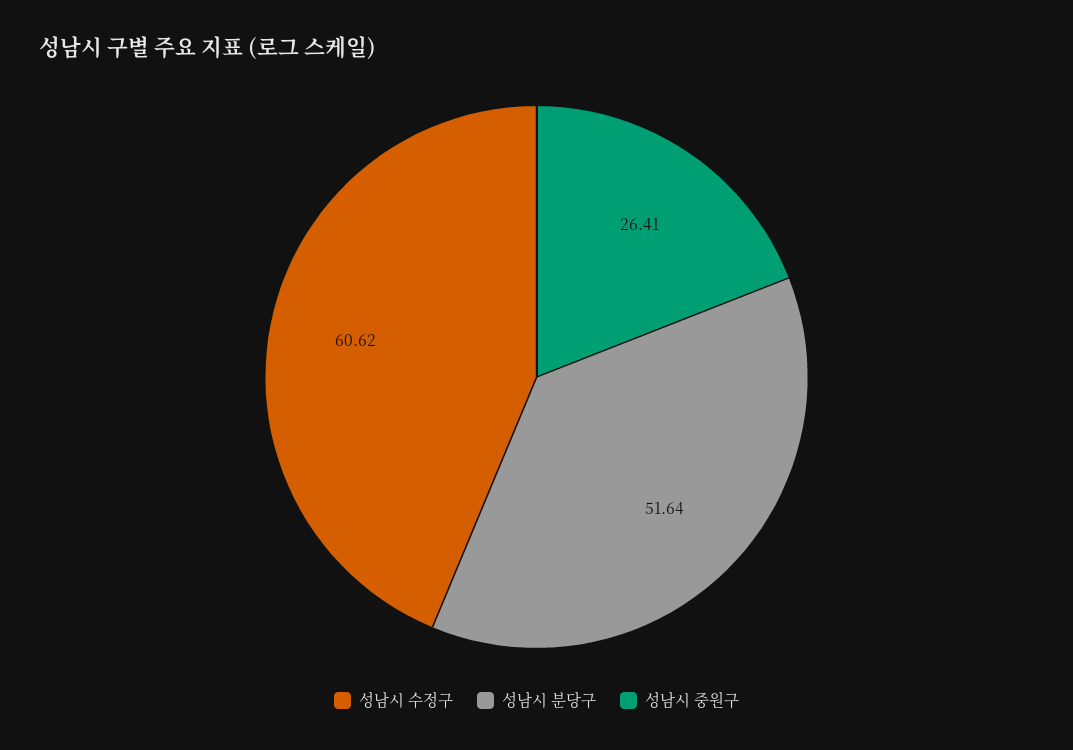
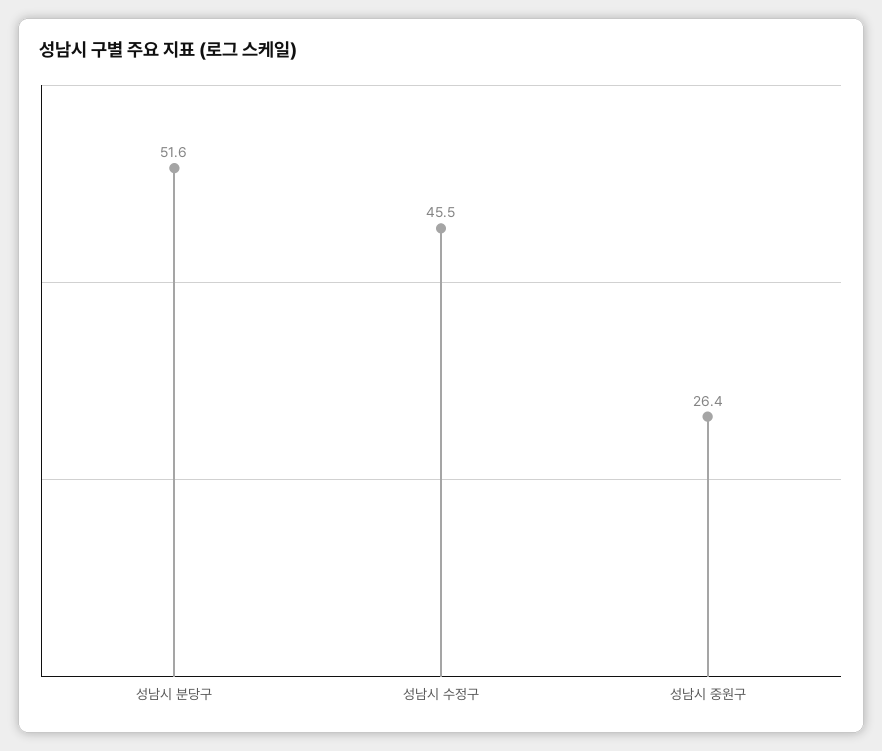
성남시 수정구: 60.62 -> 45.5

